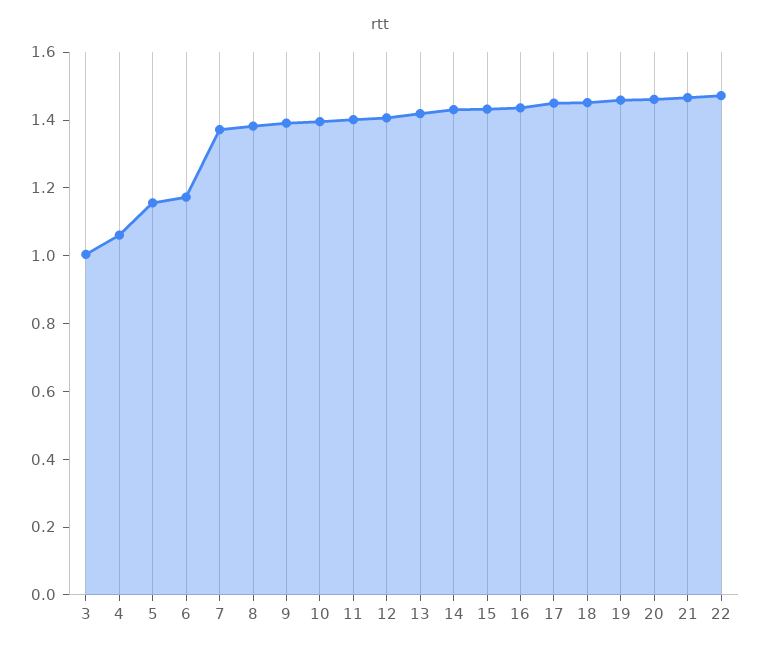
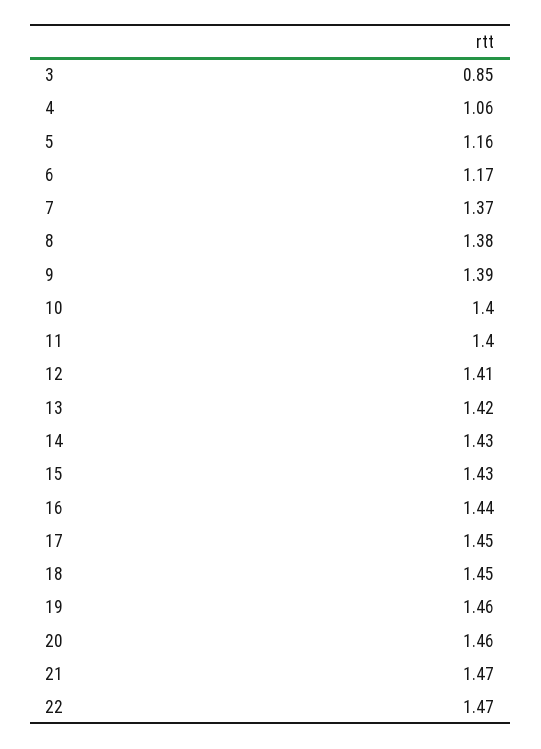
3: 1 -> 0.85

